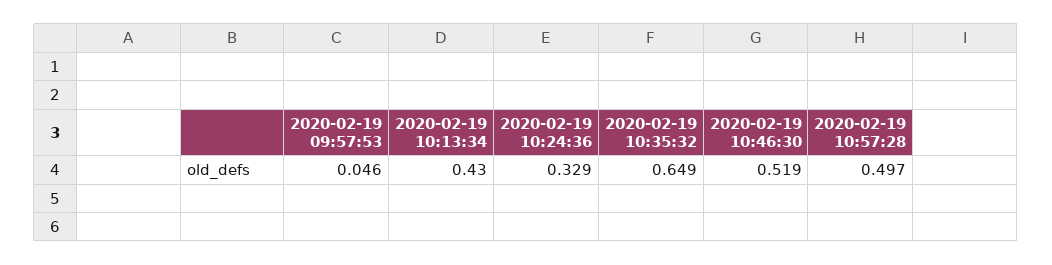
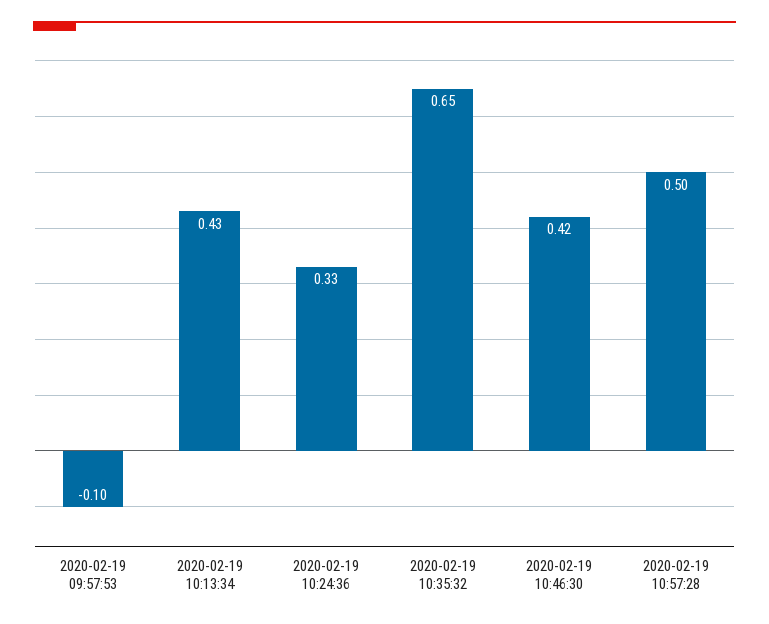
2020-02-19 09:57:53: 0.046 -> -0.1
2020-02-19 10:46:30: 0.519 -> 0.42

